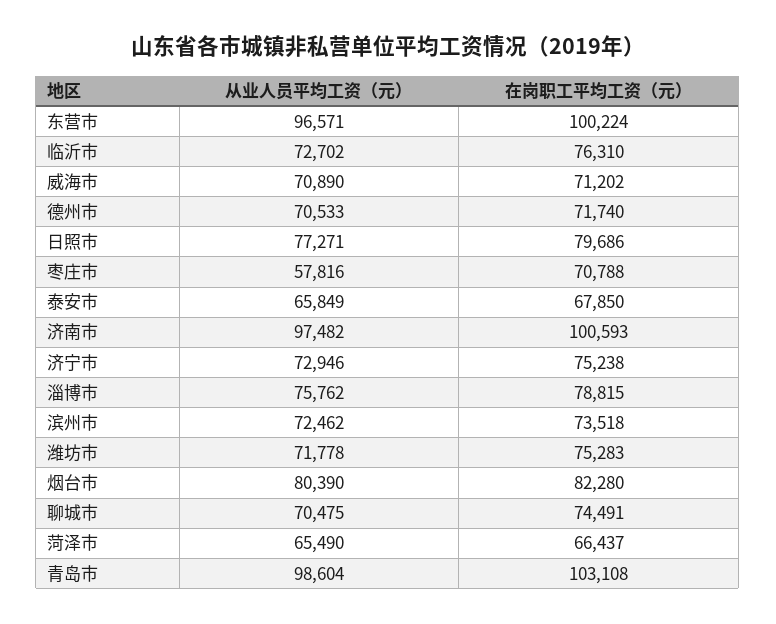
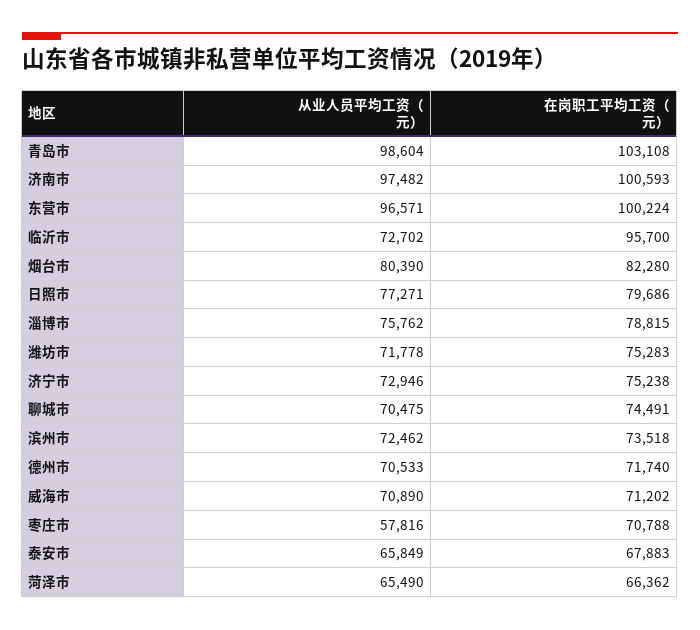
在岗职工平均工资（元）, 临沂市: 76310 -> 95700
在岗职工平均工资（元）, 泰安市: 67850 -> 67883
在岗职工平均工资（元）, 菏泽市: 66437 -> 66362

